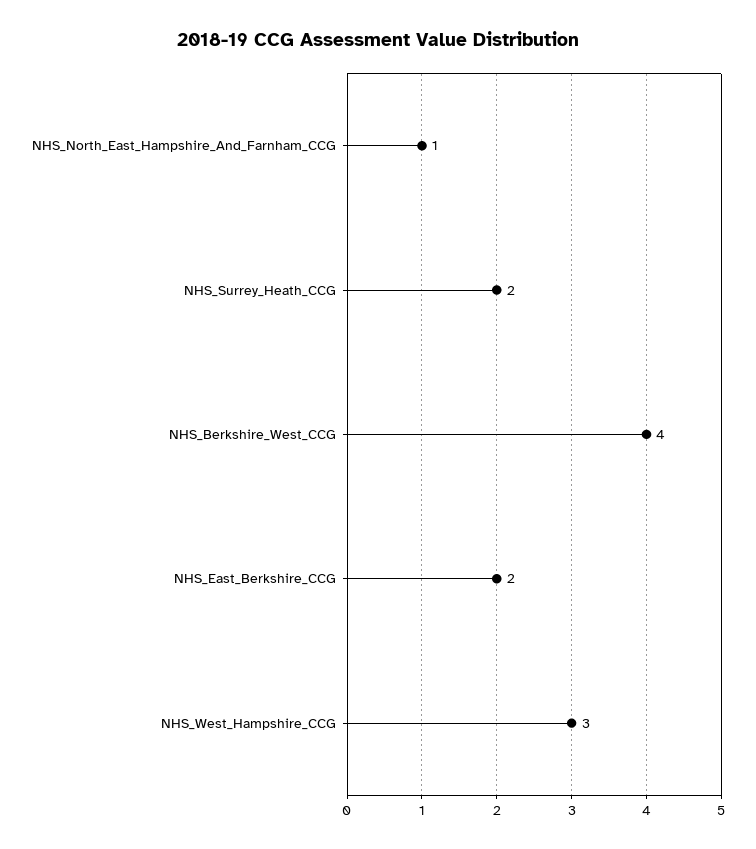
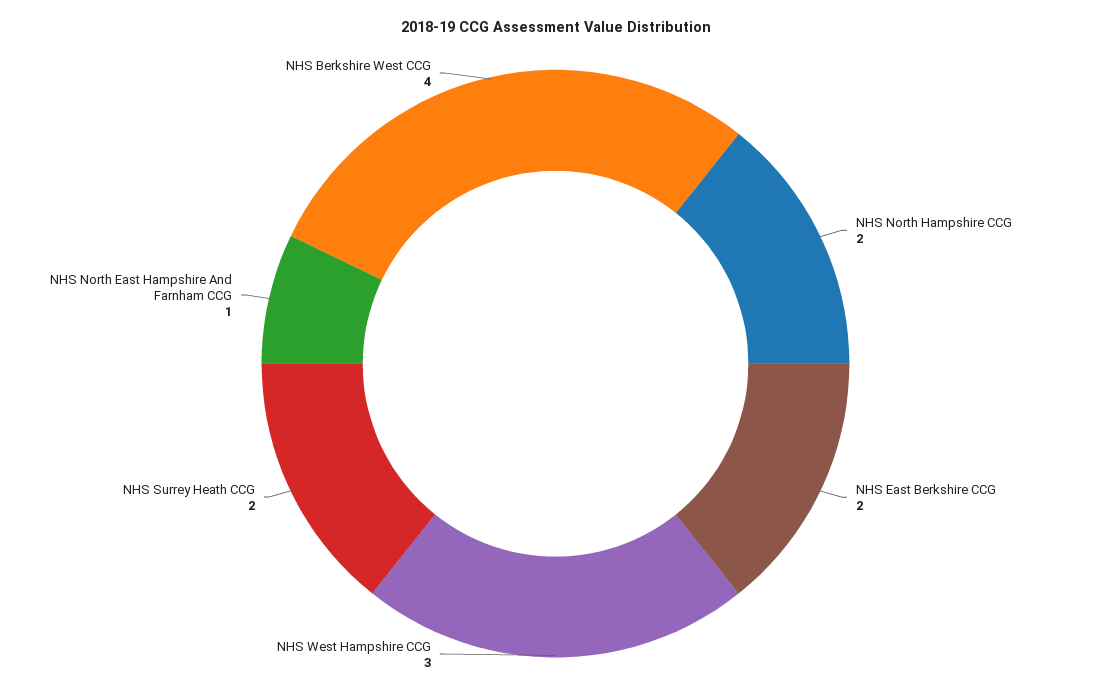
NHS North Hampshire CCG: none -> 2

